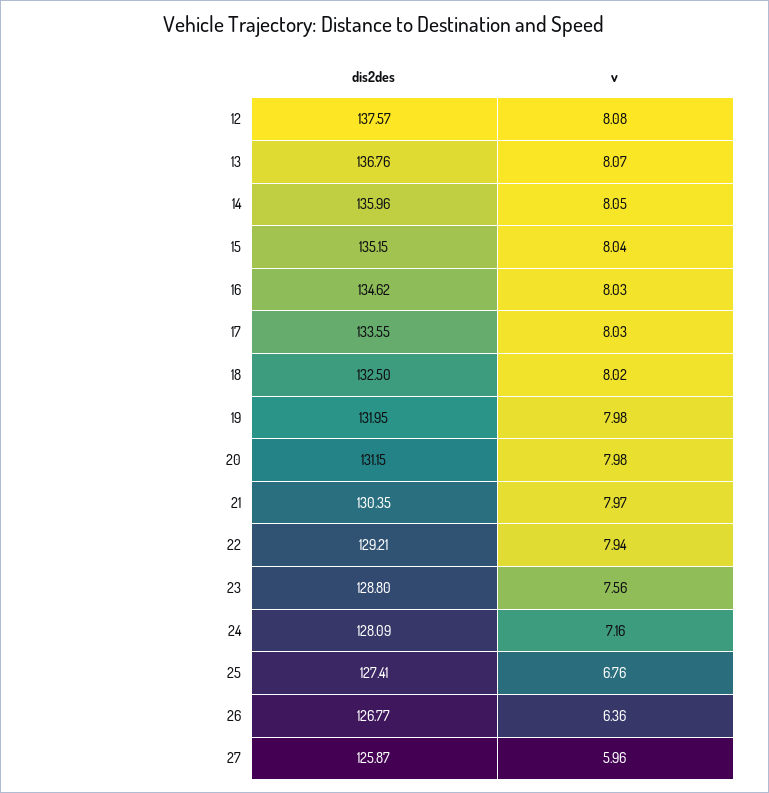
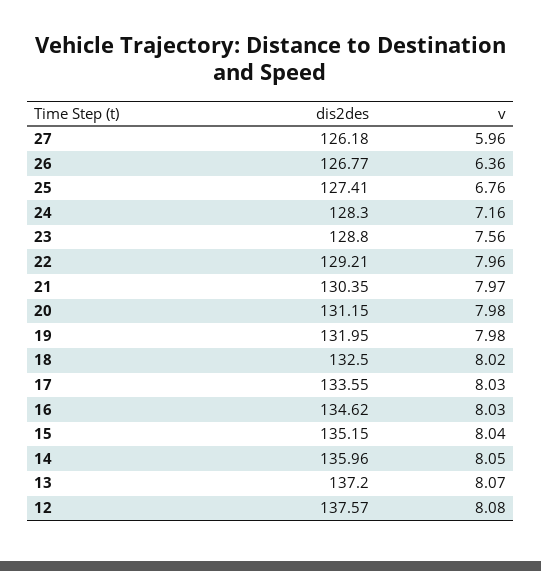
dis2des, 13: 136.76 -> 137.2
v, 22: 7.94 -> 7.96
dis2des, 24: 128.09 -> 128.3
dis2des, 27: 125.87 -> 126.18

